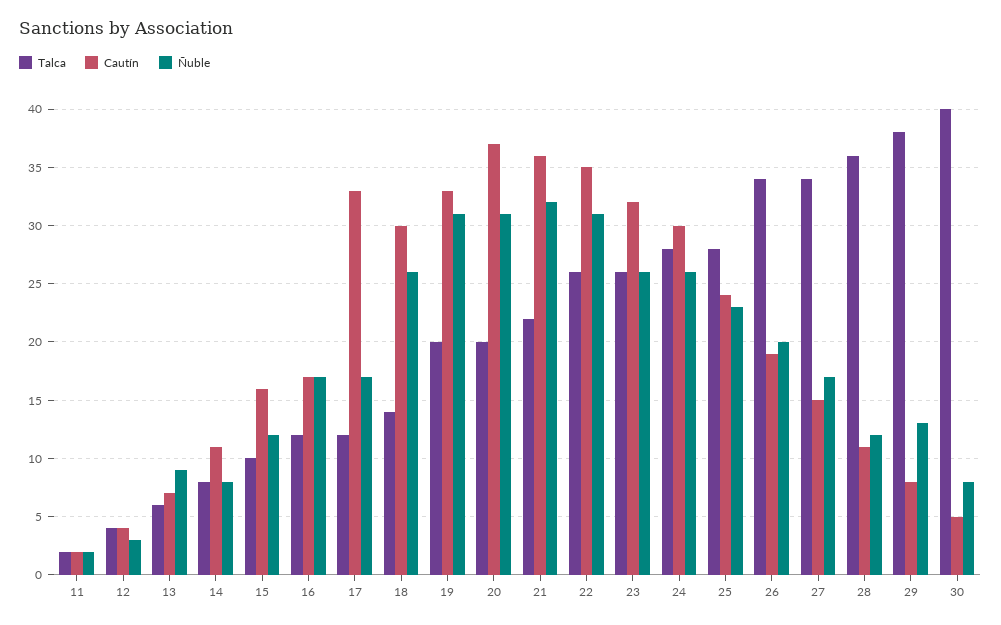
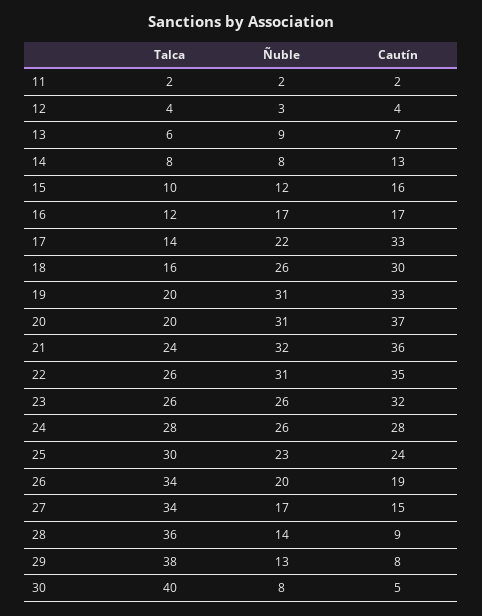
Cautín, 14: 11 -> 13
Talca, 17: 12 -> 14
Ñuble, 17: 17 -> 22
Talca, 18: 14 -> 16
Talca, 21: 22 -> 24
Cautín, 24: 30 -> 28
Talca, 25: 28 -> 30
Cautín, 28: 11 -> 9
Ñuble, 28: 12 -> 14

